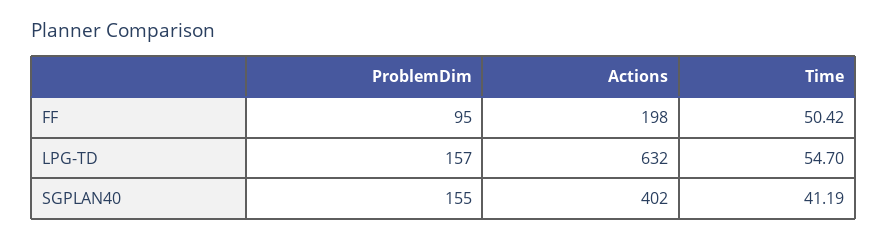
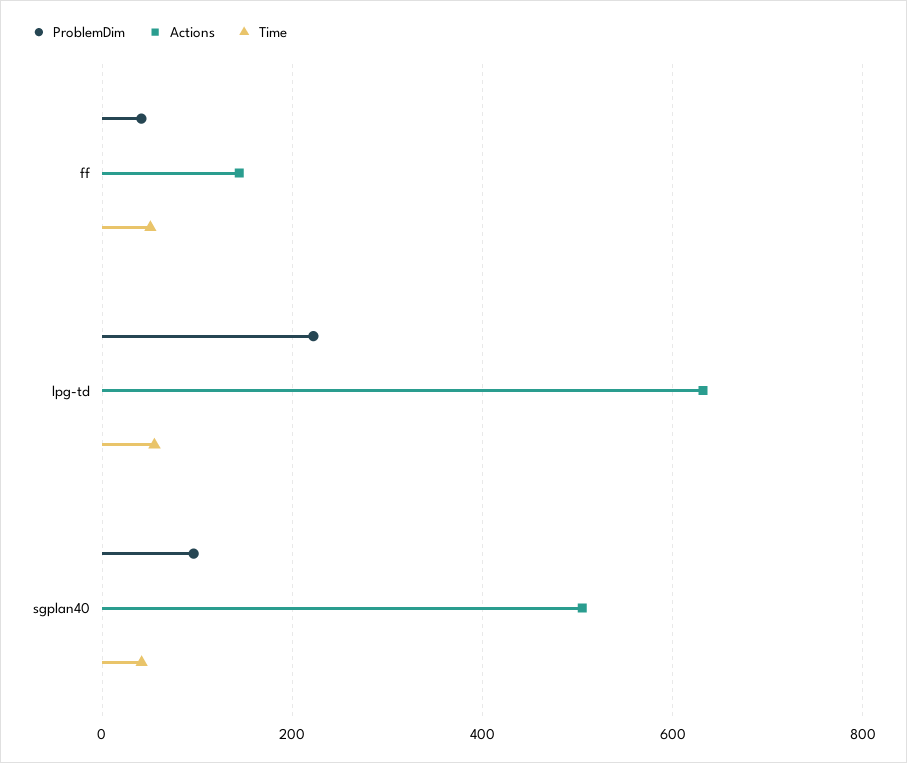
ProblemDim, FF: 95 -> 40
Actions, FF: 198 -> 140
ProblemDim, LPG-TD: 157 -> 220
ProblemDim, SGPLAN40: 155 -> 100
Actions, SGPLAN40: 402 -> 500

